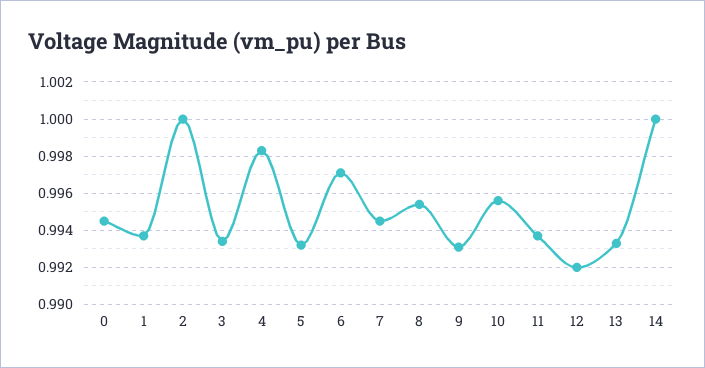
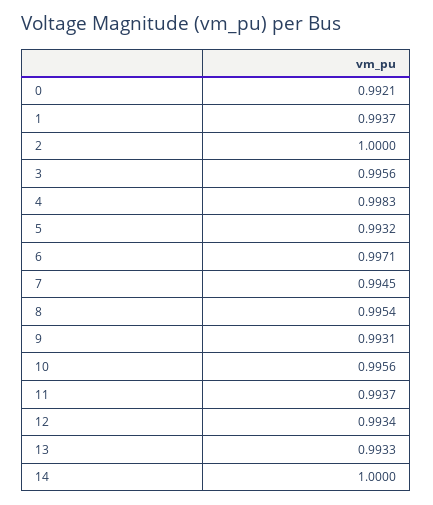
0: 0.9945 -> 0.9921
3: 0.9935 -> 0.9956
12: 0.992 -> 0.9934

